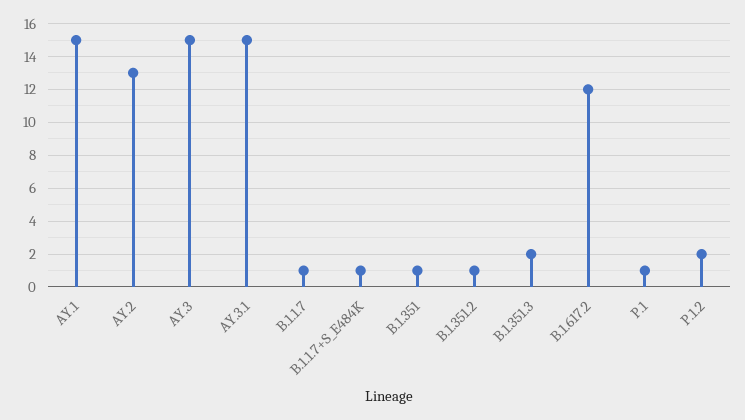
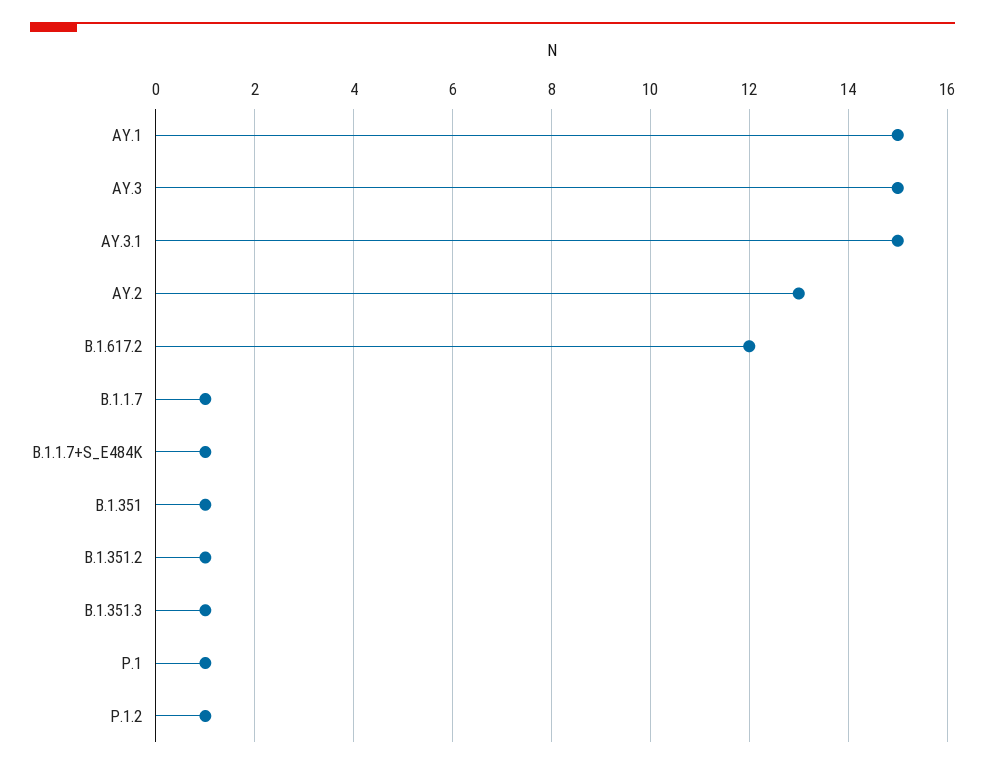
B.1.351.3: 2 -> 1
P.1.2: 2 -> 1

